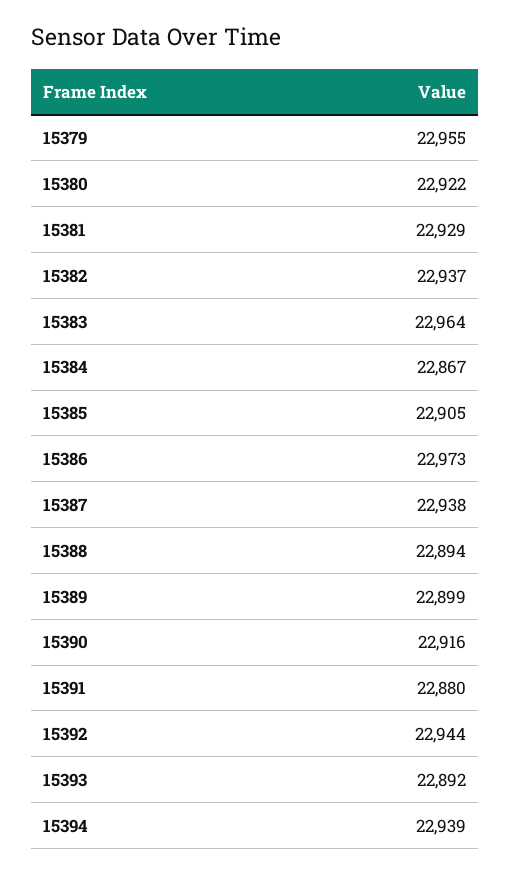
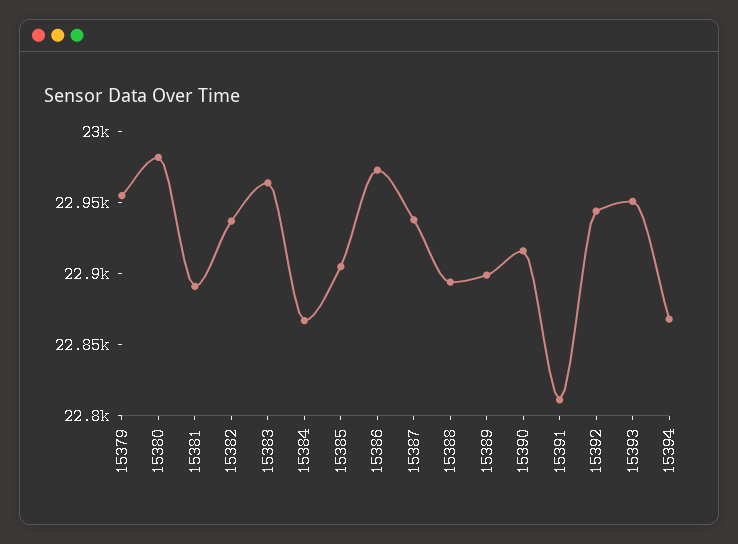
15380: 22922 -> 22980
15381: 22929 -> 22890
15391: 22880 -> 22810
15393: 22892 -> 22950
15394: 22939 -> 22870

